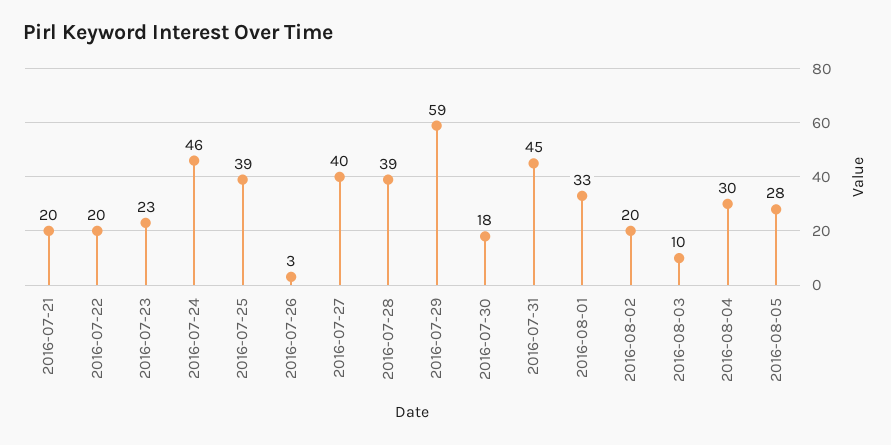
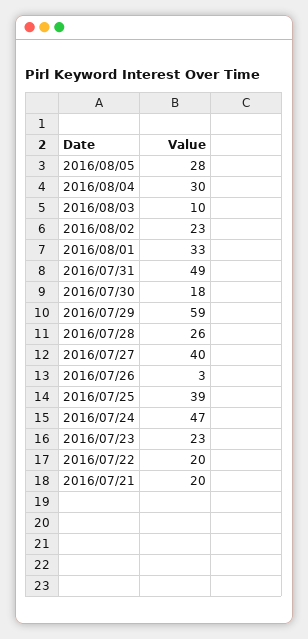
2016-07-24: 46 -> 47
2016-07-28: 39 -> 26
2016-07-31: 45 -> 49
2016-08-02: 20 -> 23

